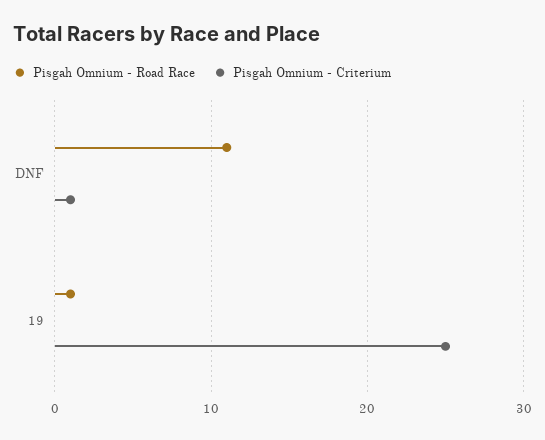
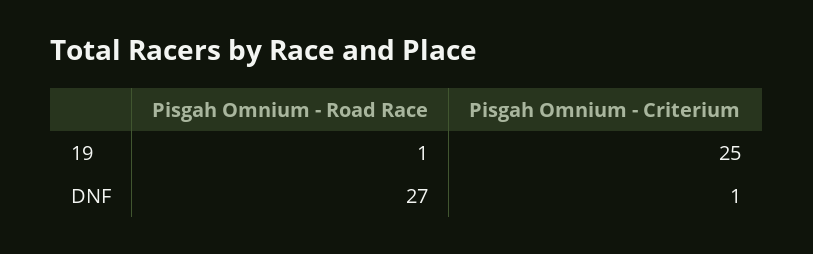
Pisgah Omnium - Road Race, DNF: 11 -> 27

